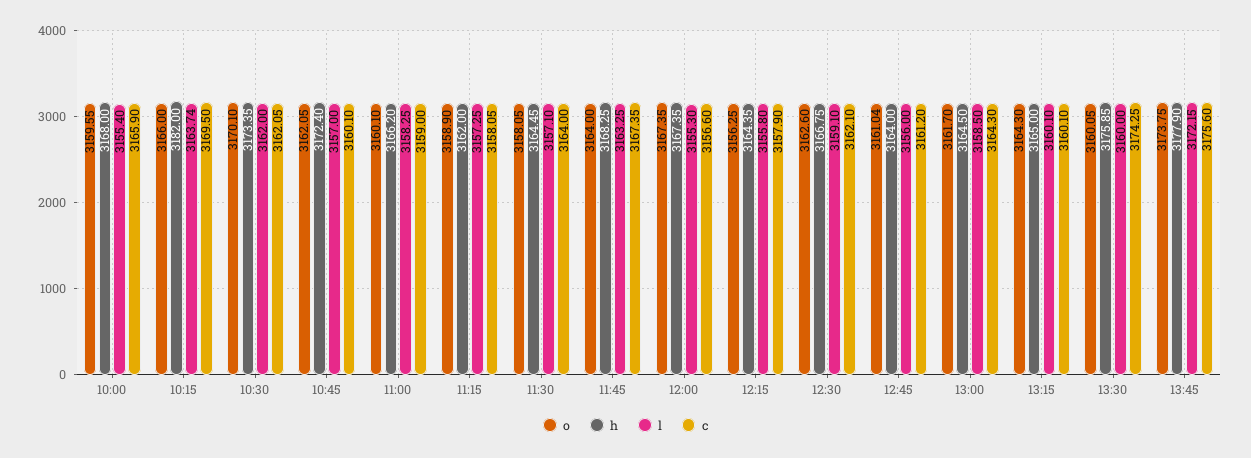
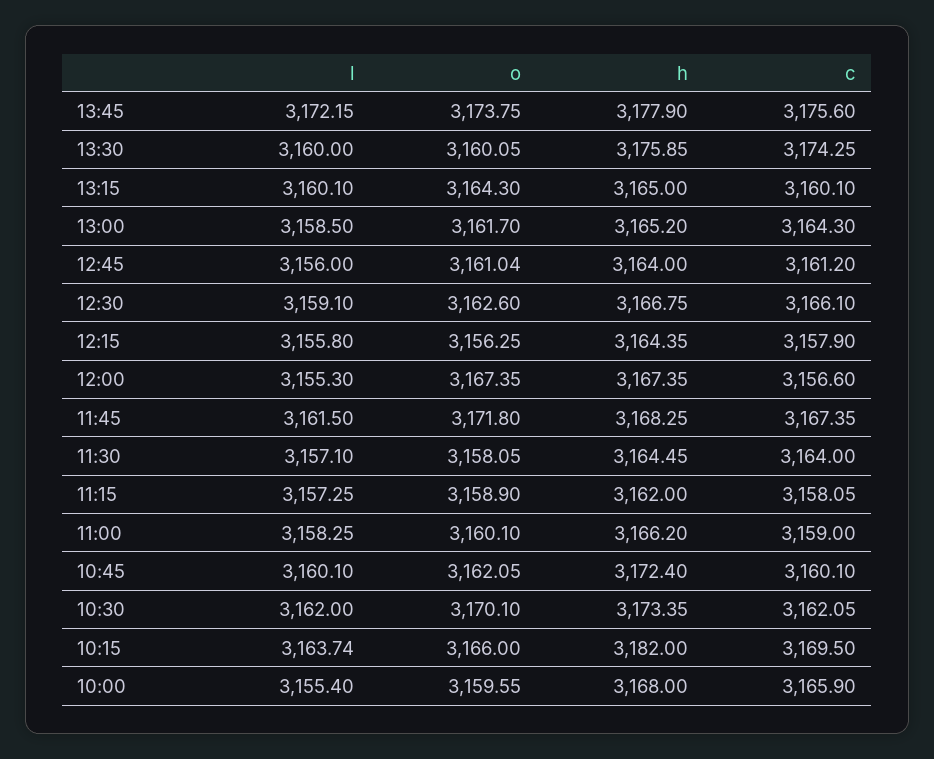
l, 10:45: 3157 -> 3160.1
o, 11:45: 3164 -> 3171.8
l, 11:45: 3163.25 -> 3161.5
c, 12:30: 3162.1 -> 3166.1
h, 13:00: 3164.5 -> 3165.2

